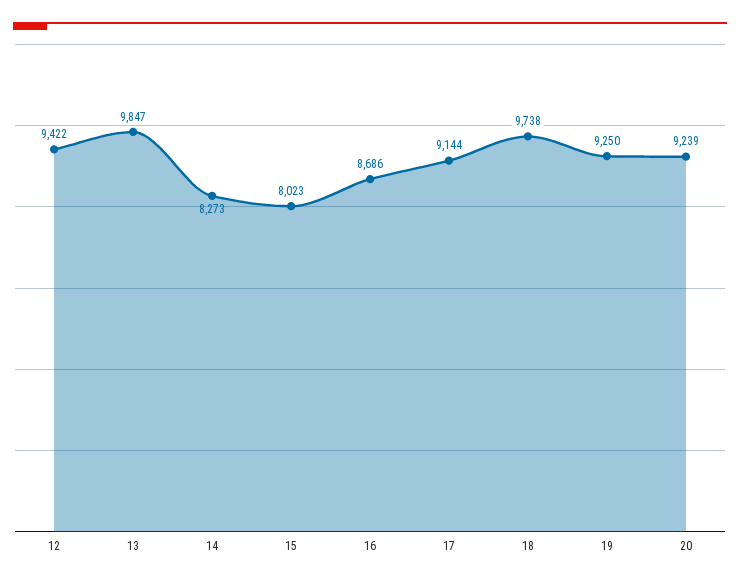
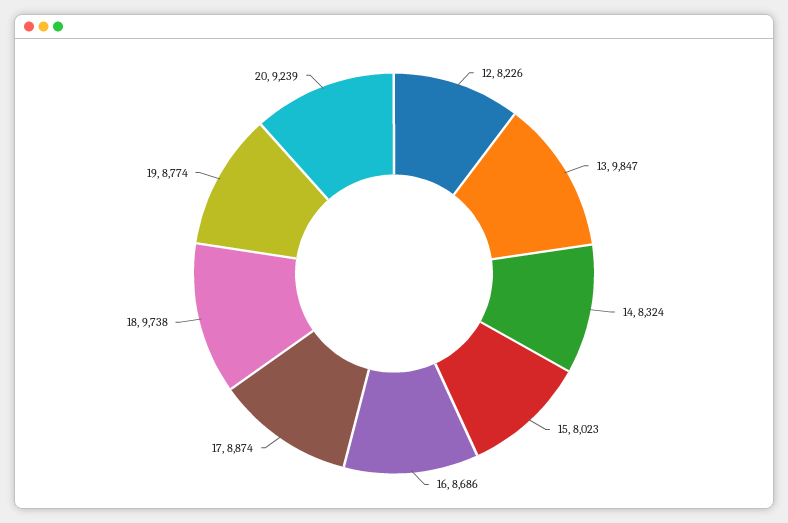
12: 9422 -> 8226
14: 8273 -> 8324
17: 9144 -> 8874
19: 9250 -> 8774

